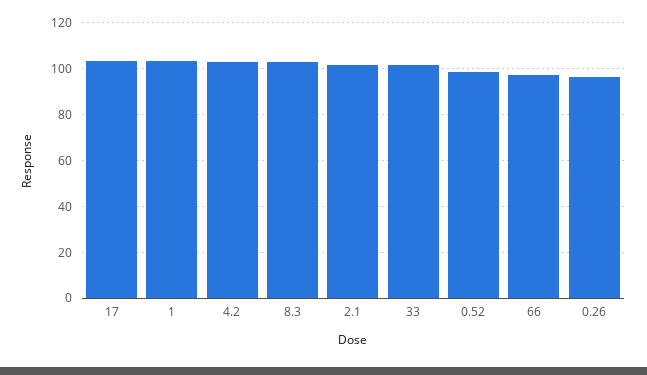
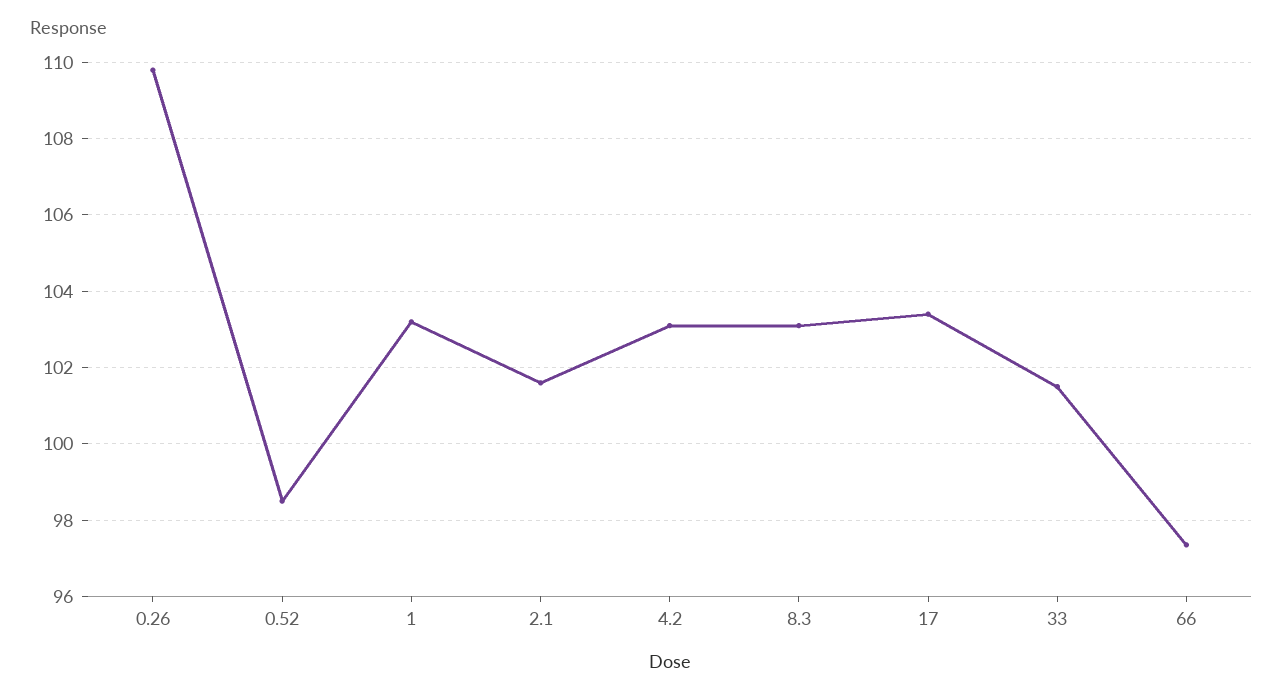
0.26: 95 -> 109.8

